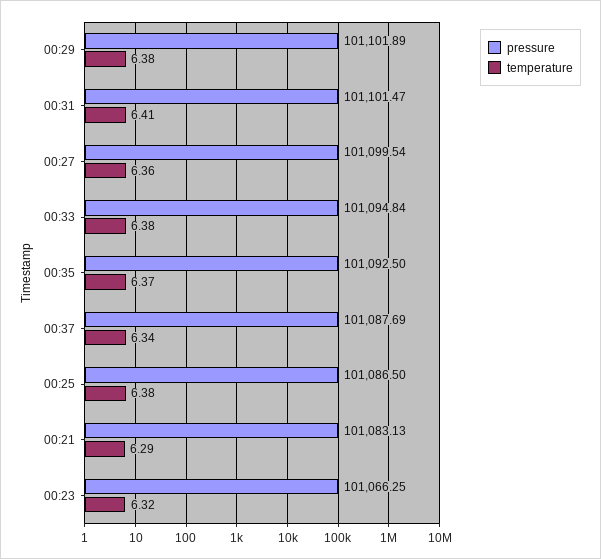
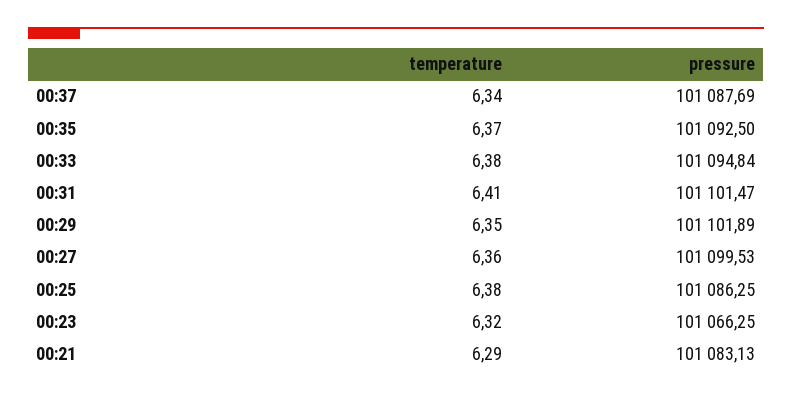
temperature, 00:29: 6.38 -> 6.35
pressure, 00:27: 101099.54 -> 101099.53
pressure, 00:25: 101086.5 -> 101086.25

